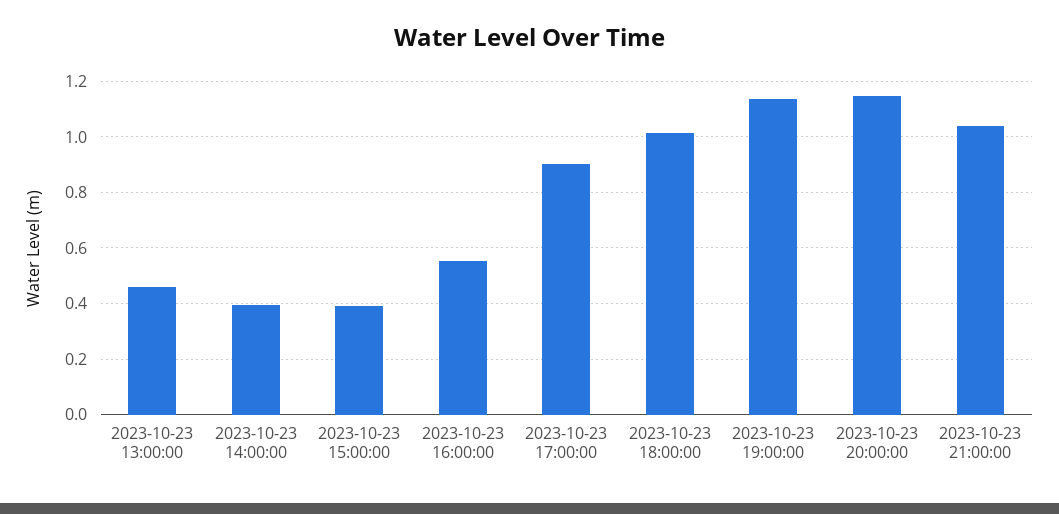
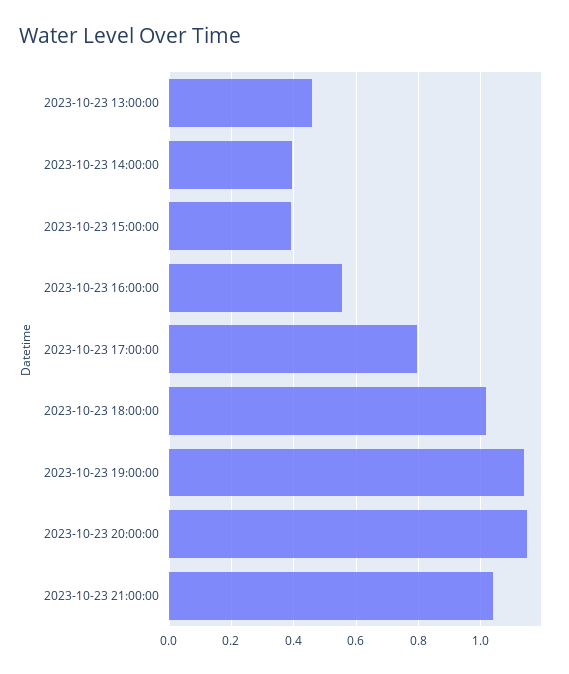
2023-10-23 17:00:00: 0.9 -> 0.8

